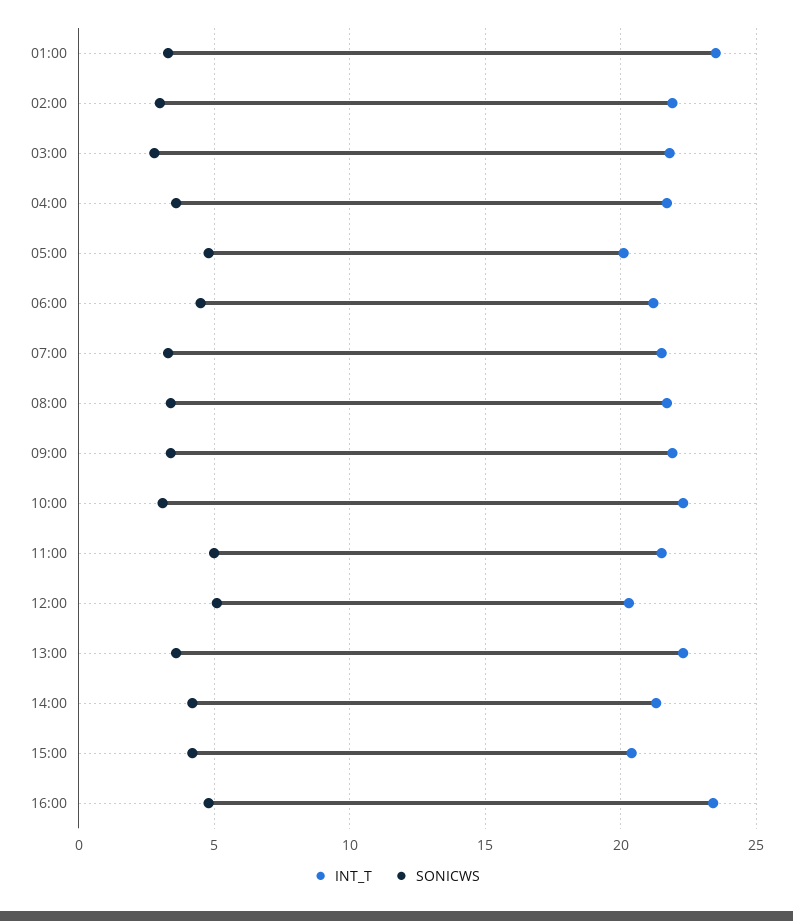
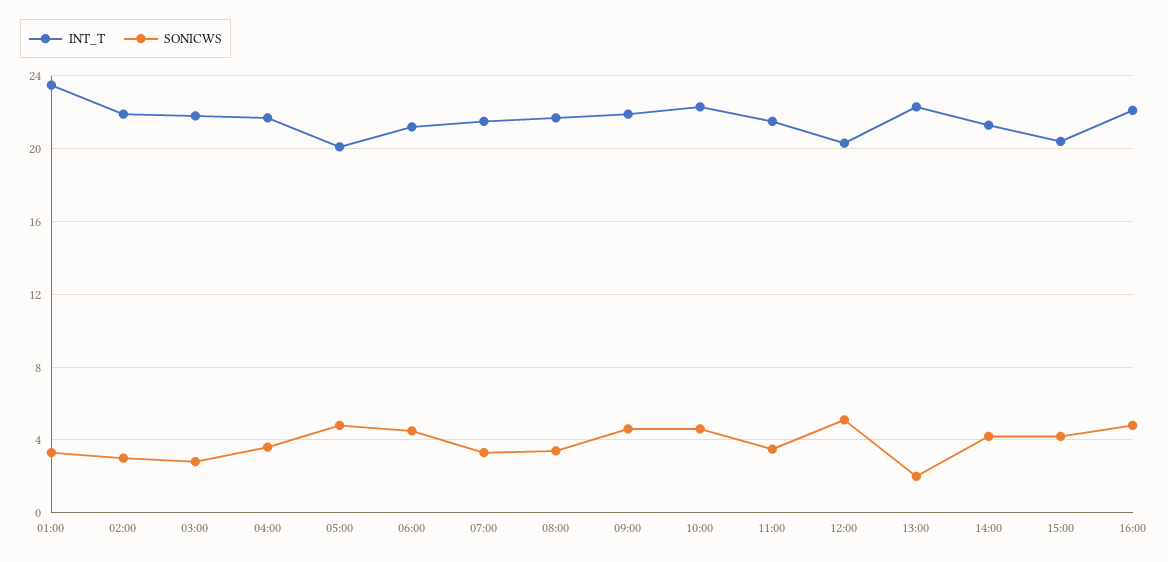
SONICWS, 09:00: 3.5 -> 4.5
SONICWS, 10:00: 3 -> 4.5
SONICWS, 11:00: 5 -> 3.5
SONICWS, 13:00: 3.5 -> 2
INT_T, 16:00: 23.5 -> 22

